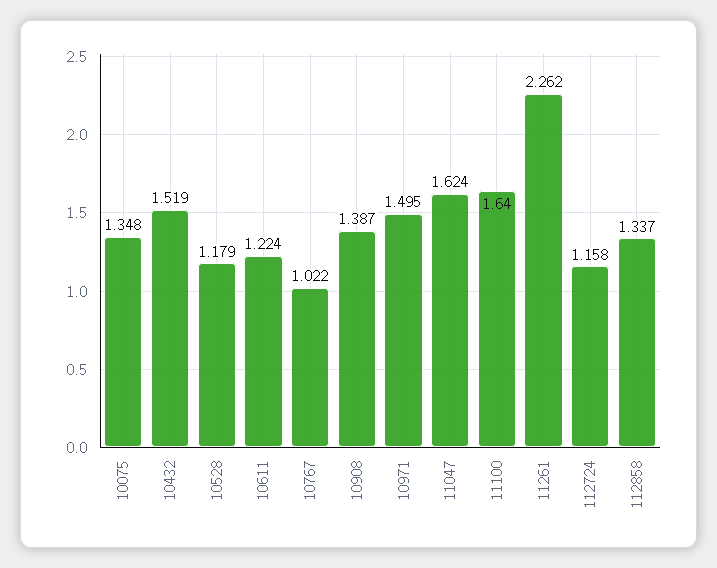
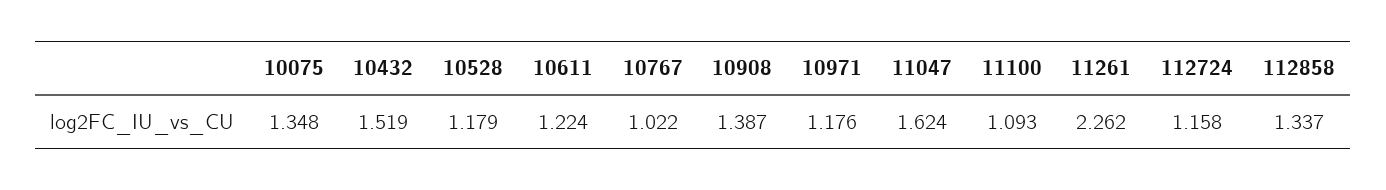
10971: 1.495 -> 1.176
11100: 1.64 -> 1.093

